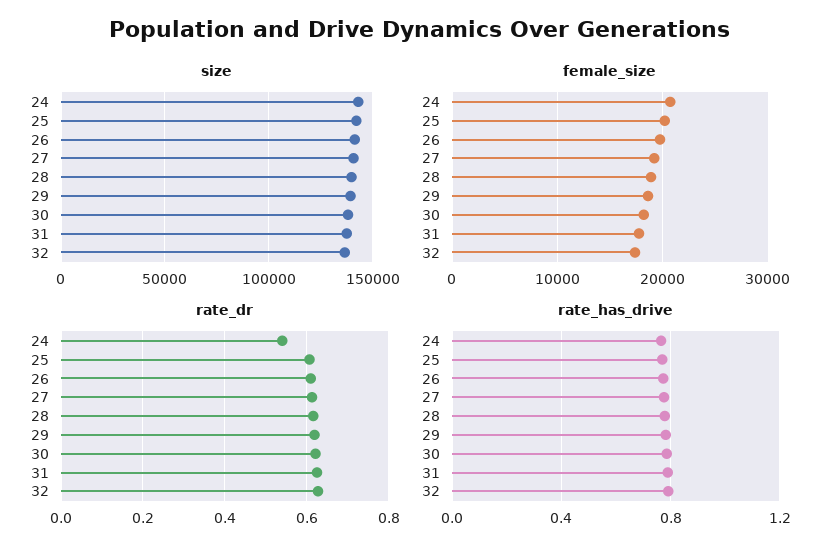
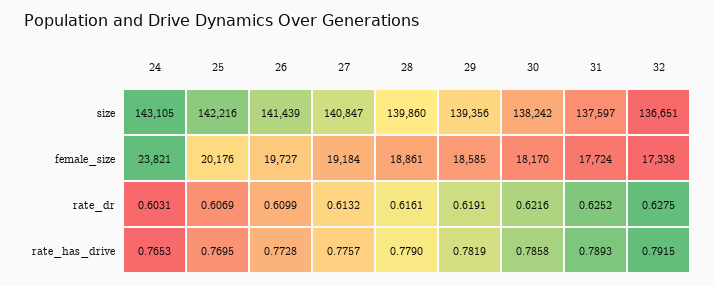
female_size, 24: 21000 -> 23821
rate_dr, 24: 0.54 -> 0.6031

